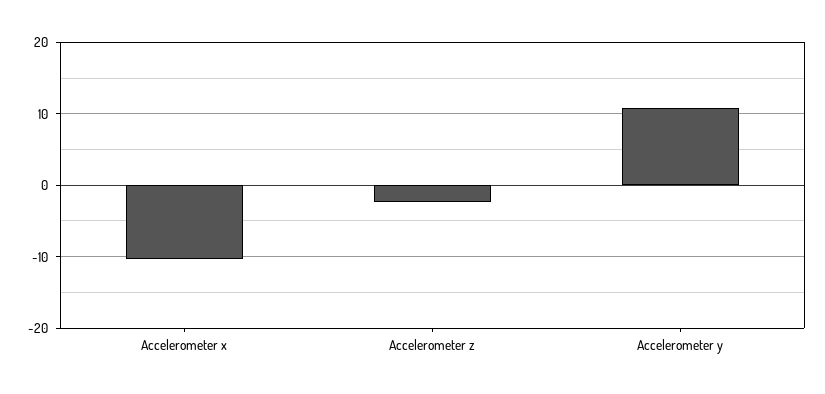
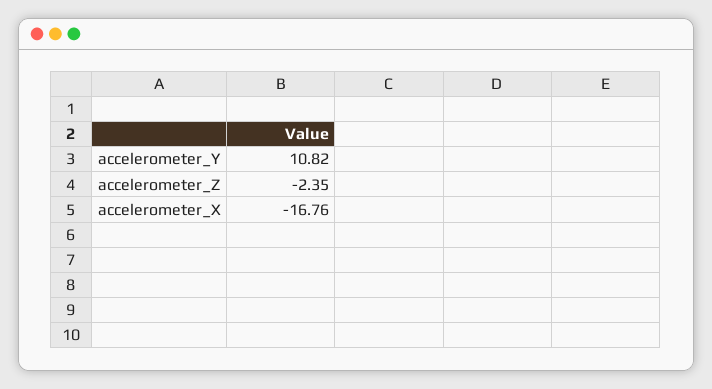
Accelerometer x: -10 -> -16.76

